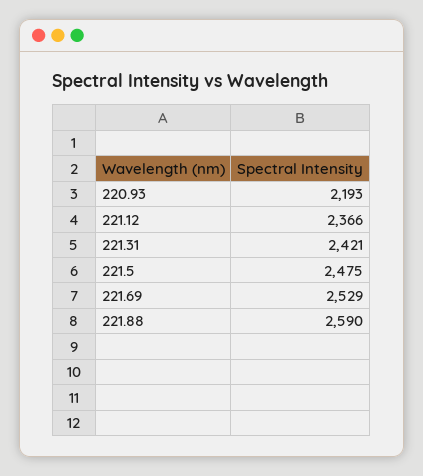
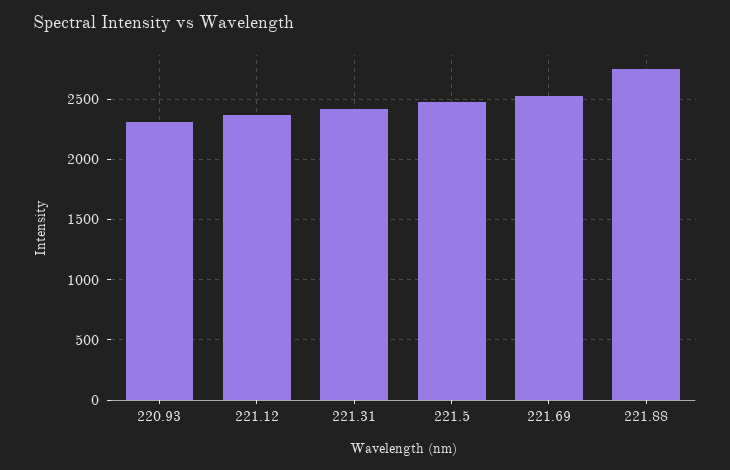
220.93: 2193 -> 2300
221.88: 2590 -> 2750

